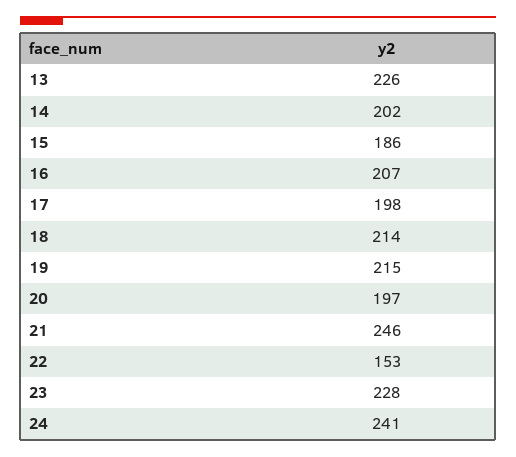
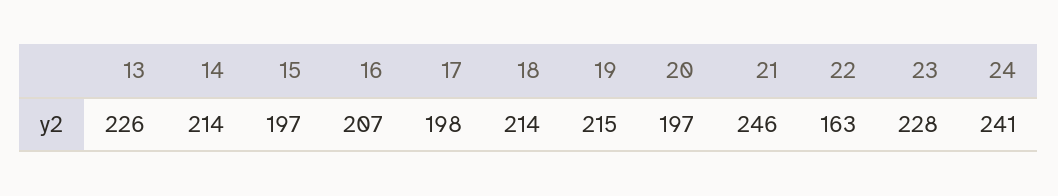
14: 202 -> 214
15: 186 -> 197
22: 153 -> 163

